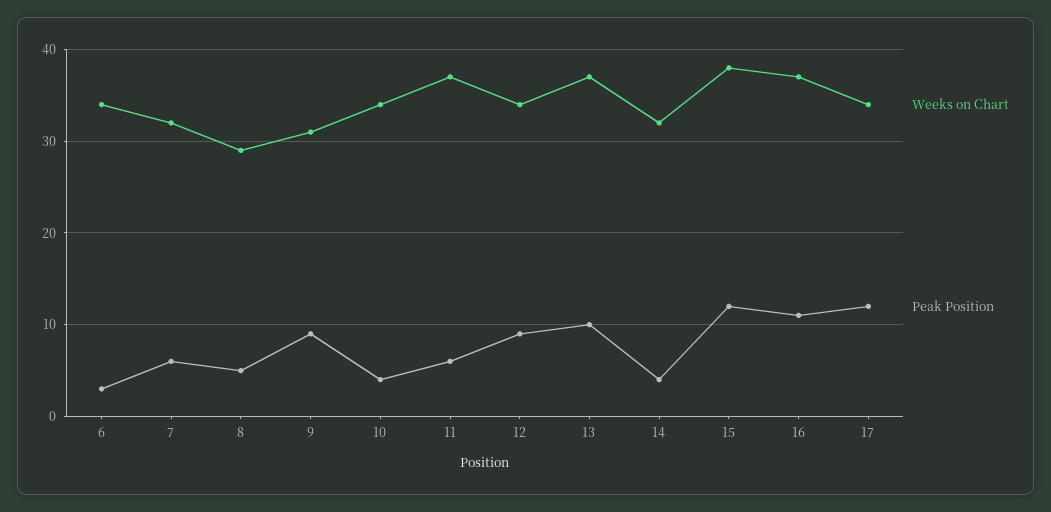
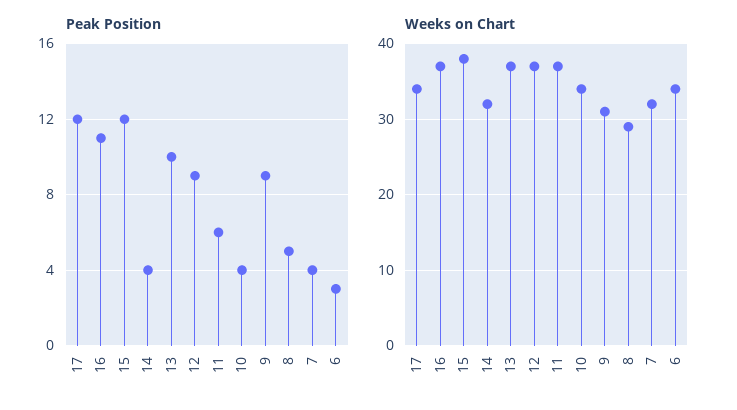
Peak Position, 7: 6 -> 4
Weeks on Chart, 12: 34 -> 37

